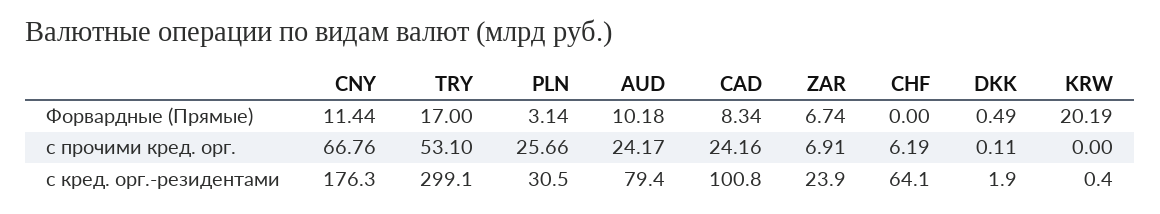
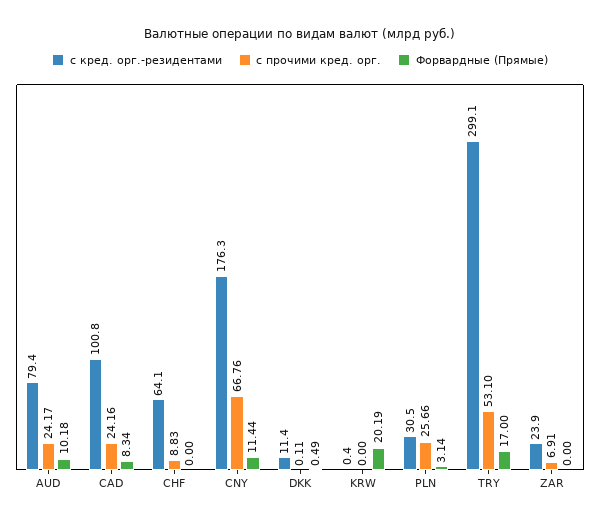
Форвардные (Прямые), ZAR: 6.74 -> 0
с прочими кред. орг., CHF: 6.19 -> 8.83
с кред. орг.-резидентами, DKK: 1.9 -> 11.4

